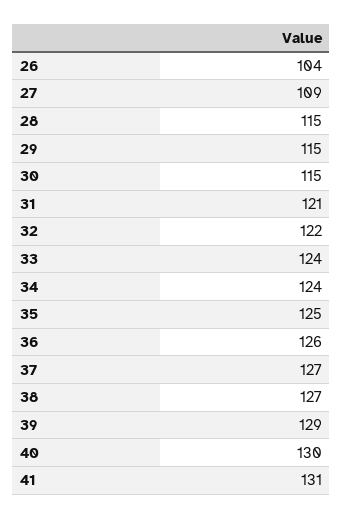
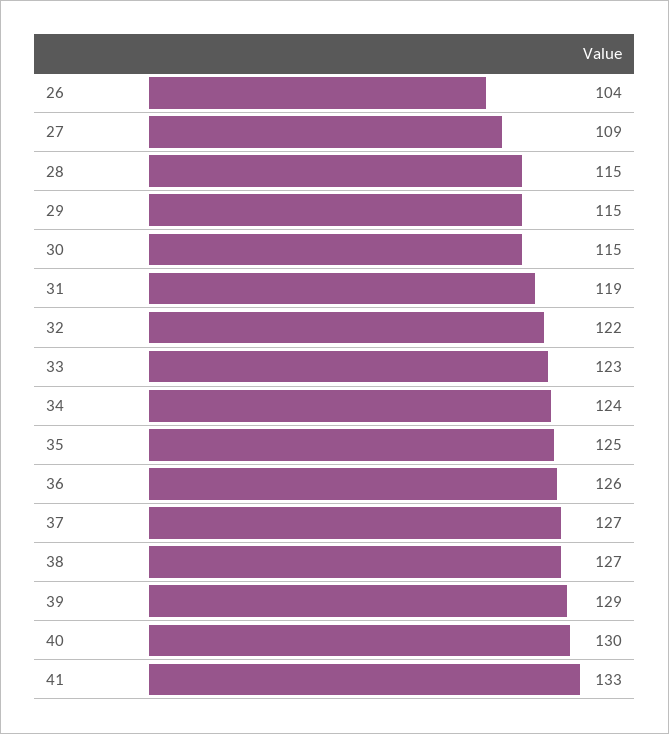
31: 121 -> 119
33: 124 -> 123
41: 131 -> 133

